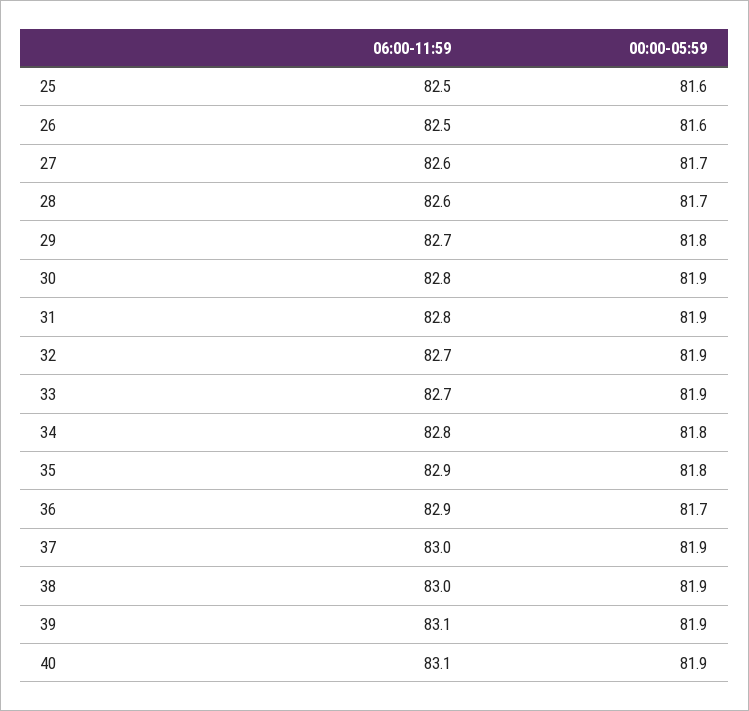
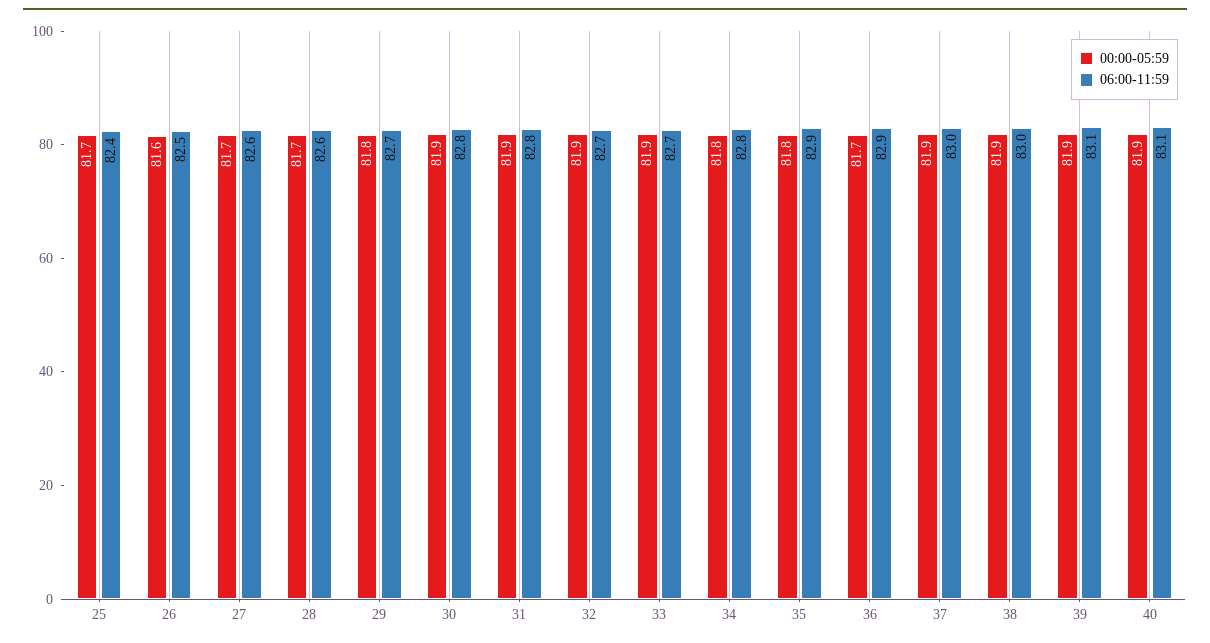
06:00-11:59, 25: 82.5 -> 82.4
00:00-05:59, 25: 81.6 -> 81.7

